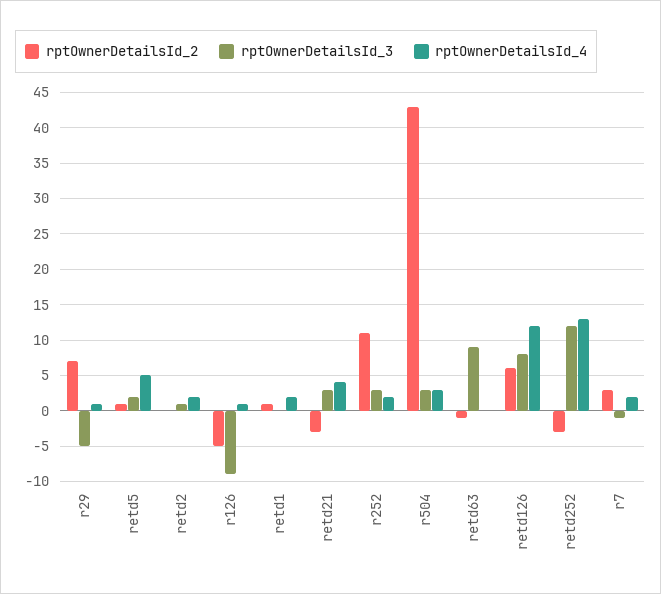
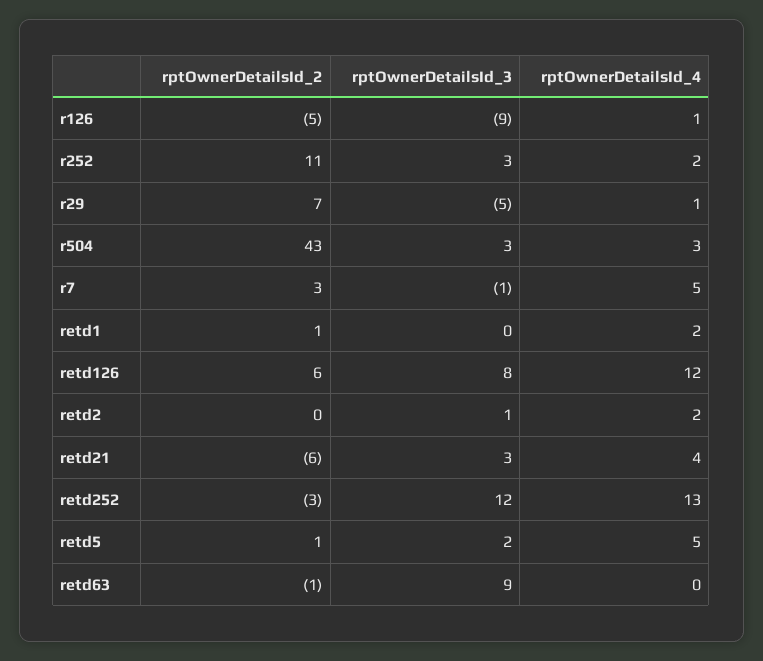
rptOwnerDetailsId_2, retd21: -3 -> -6
rptOwnerDetailsId_4, r7: 2 -> 5

